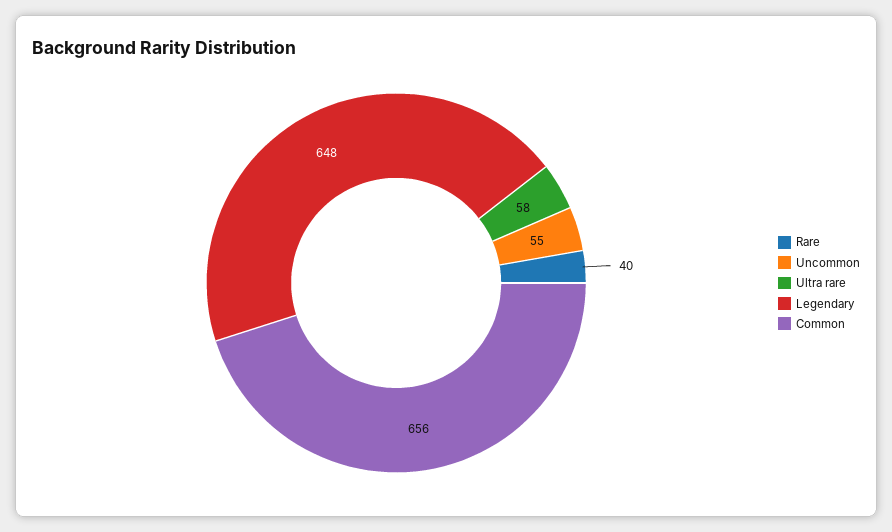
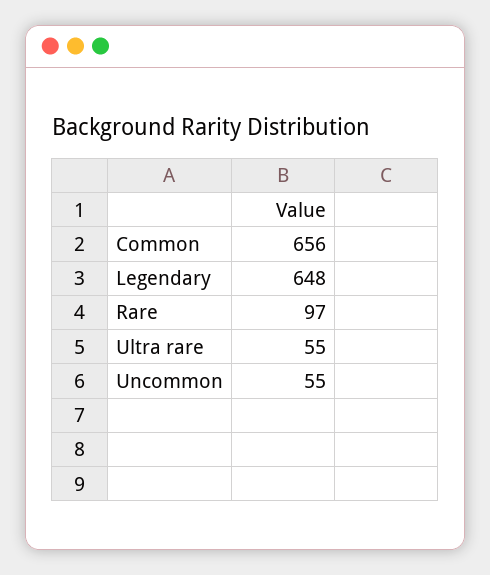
Rare: 40 -> 97
Ultra rare: 58 -> 55

